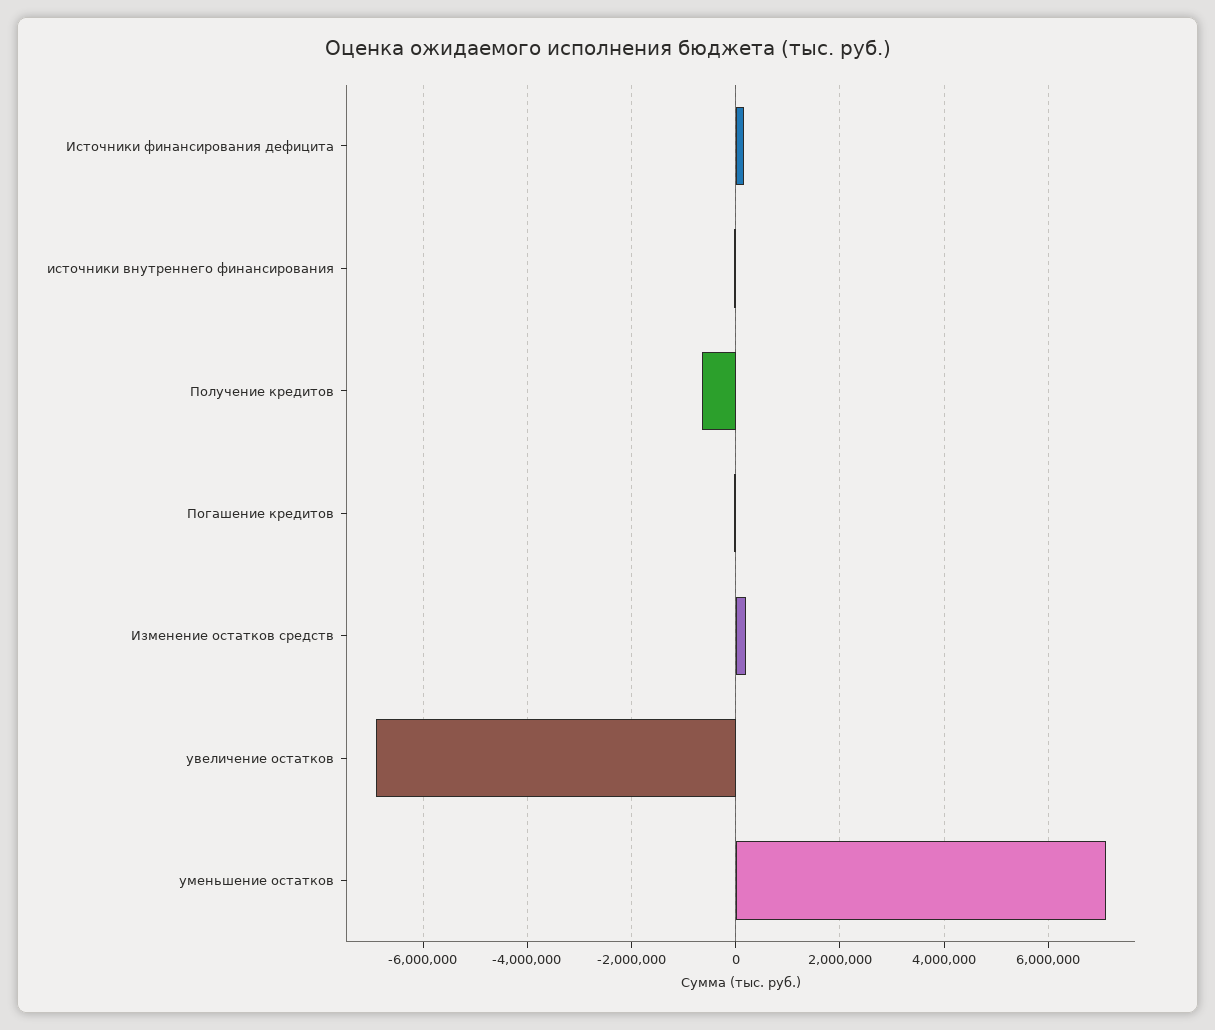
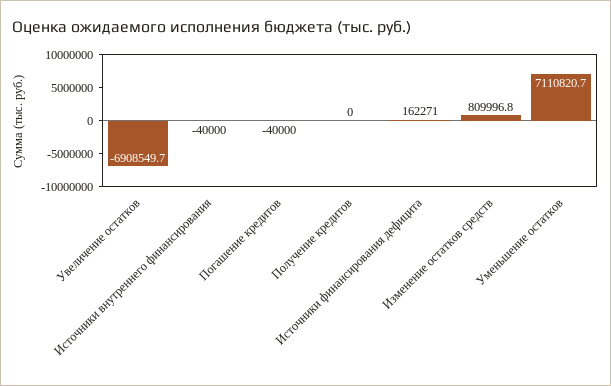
Получение кредитов: -600000 -> 0
Изменение остатков средств: 200000 -> 809996.8

